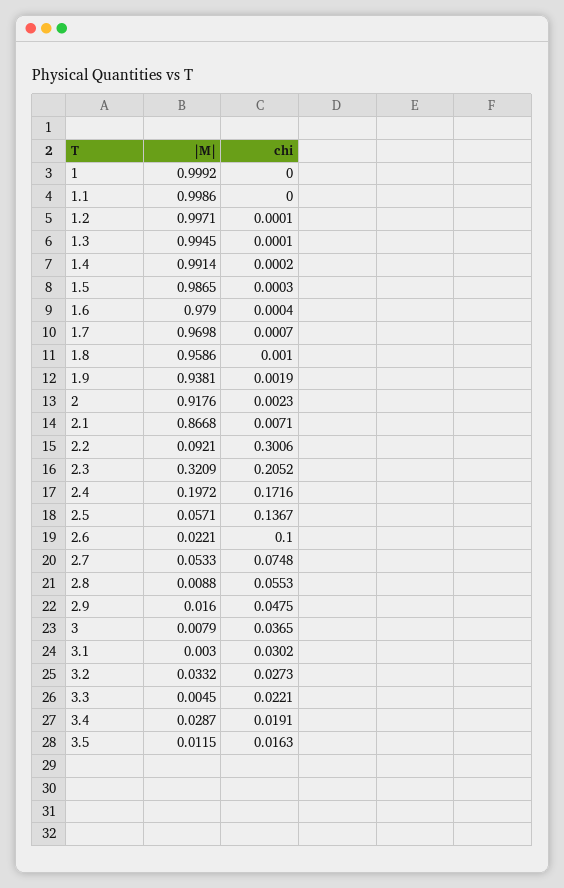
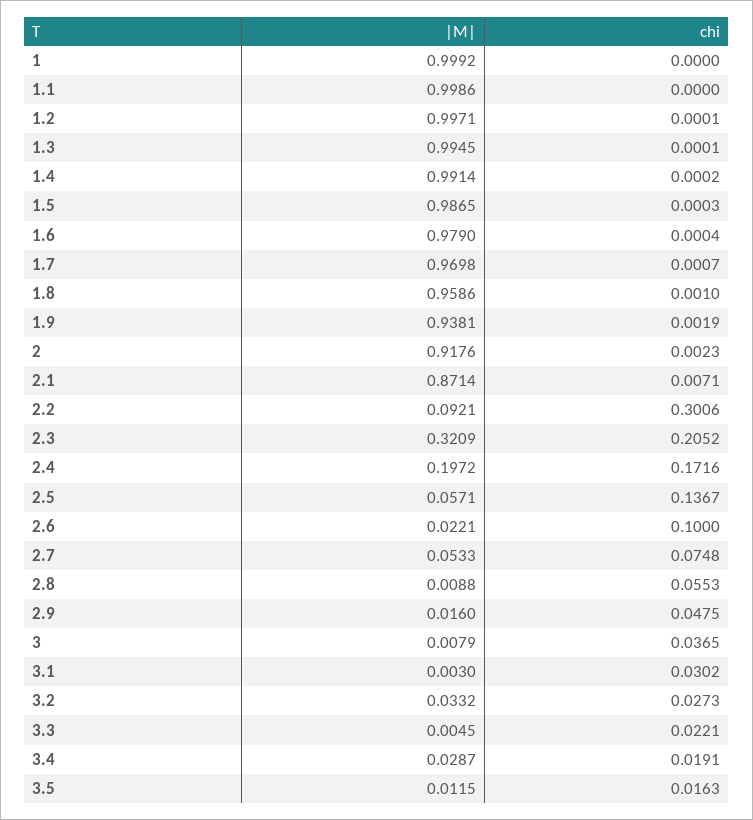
|M|, 2.1: 0.8668 -> 0.8714

